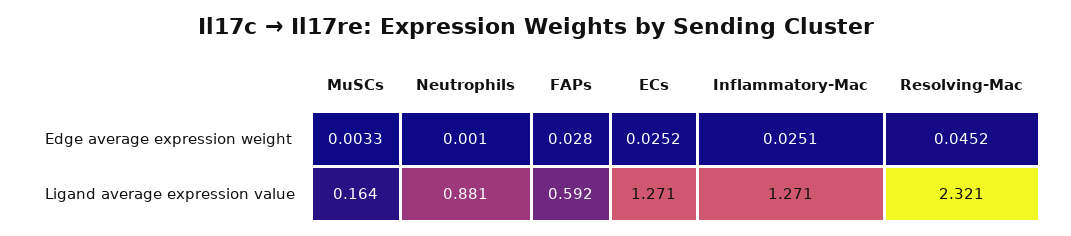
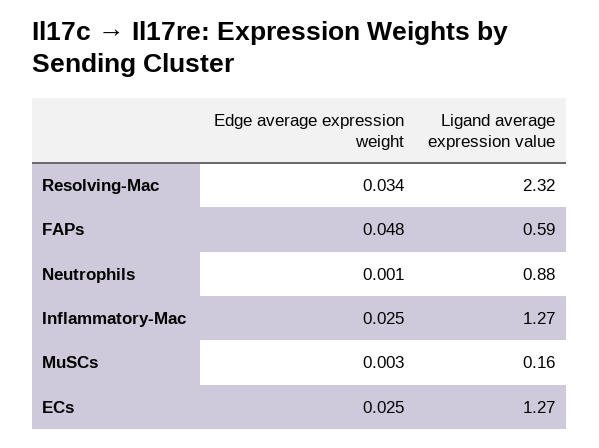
FAPs, Edge average expression weight: 0.028 -> 0.048
Resolving-Mac, Edge average expression weight: 0.0452 -> 0.034

